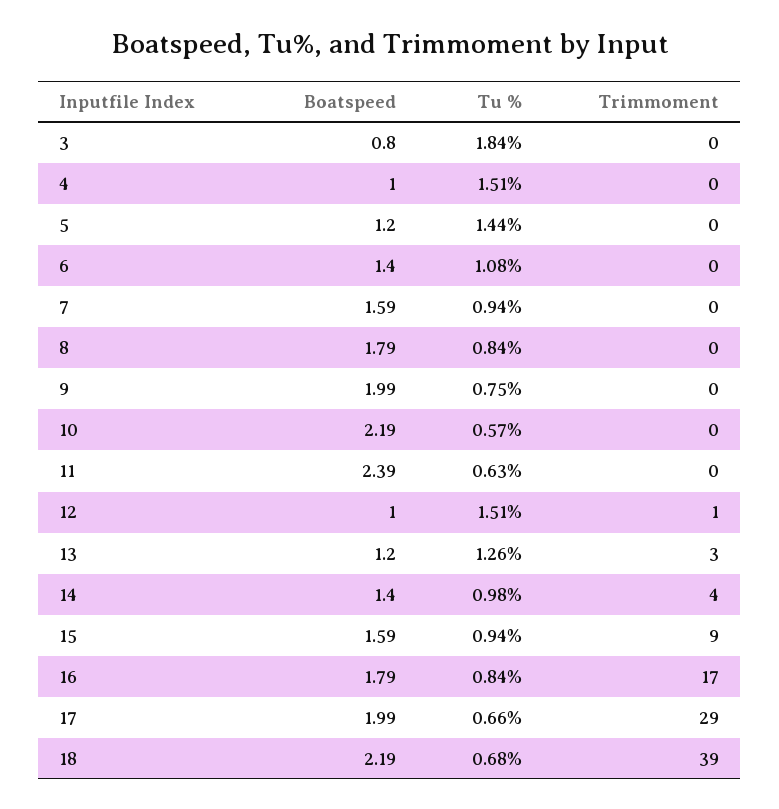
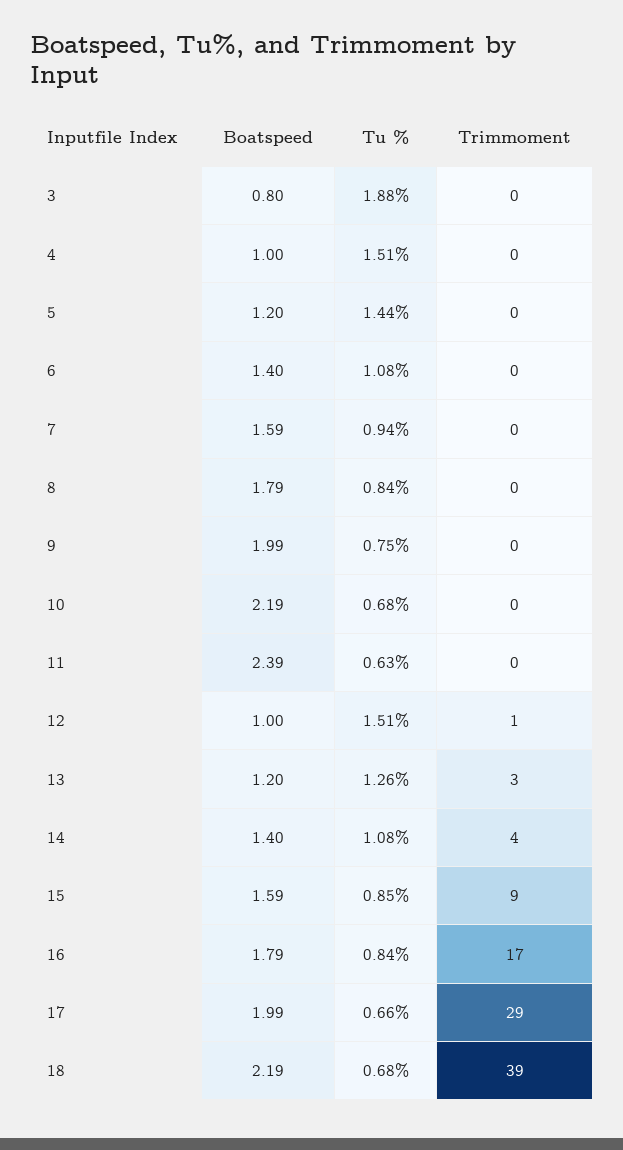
Tu %, 3: 1.84 -> 1.88
Tu %, 10: 0.57 -> 0.68
Tu %, 14: 0.98 -> 1.08
Tu %, 15: 0.94 -> 0.85

